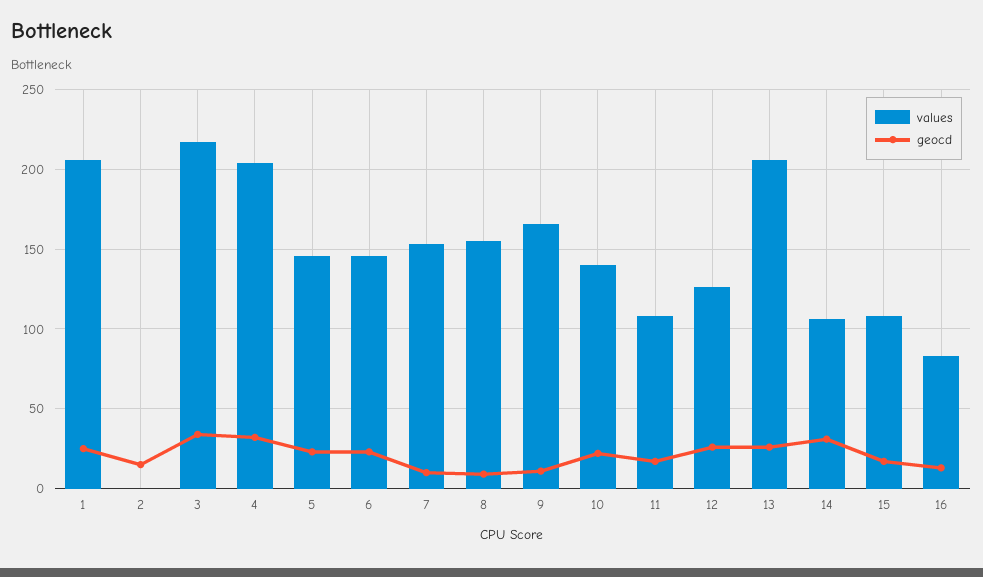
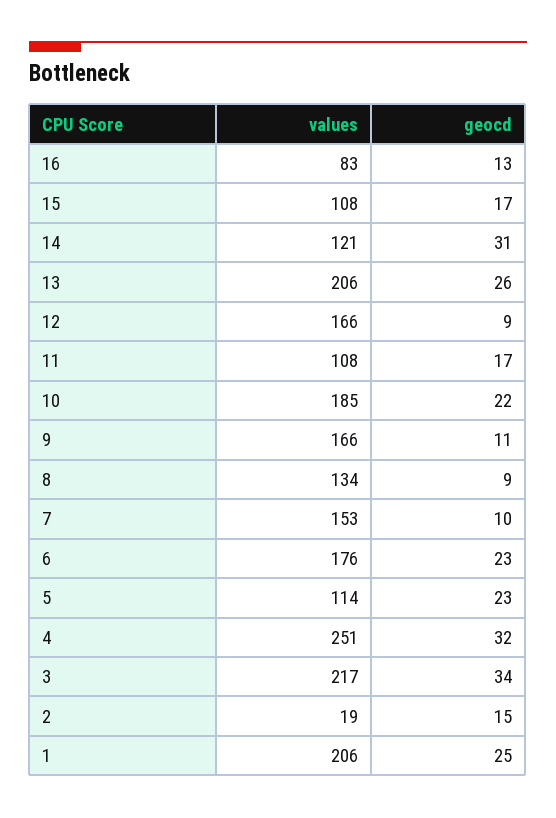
values, 2: 0 -> 19
values, 4: 205 -> 251
values, 5: 145 -> 114
values, 6: 145 -> 176
values, 8: 155 -> 134
values, 10: 140 -> 185
values, 12: 125 -> 166
geocd, 12: 25 -> 9
values, 14: 105 -> 121

